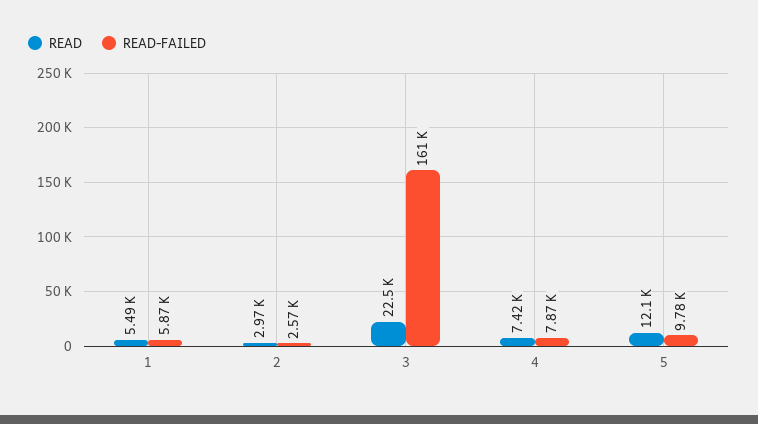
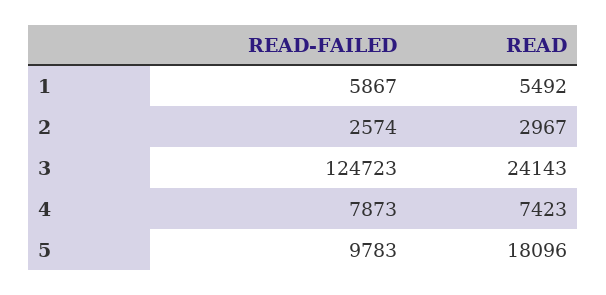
READ, 3: 22500 -> 24143
READ-FAILED, 3: 161000 -> 124723
READ, 5: 12100 -> 18096

